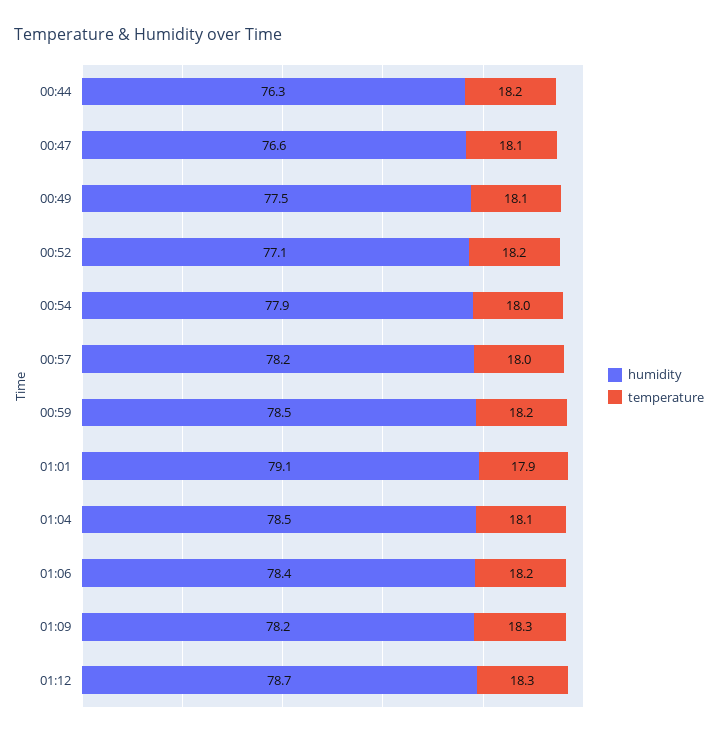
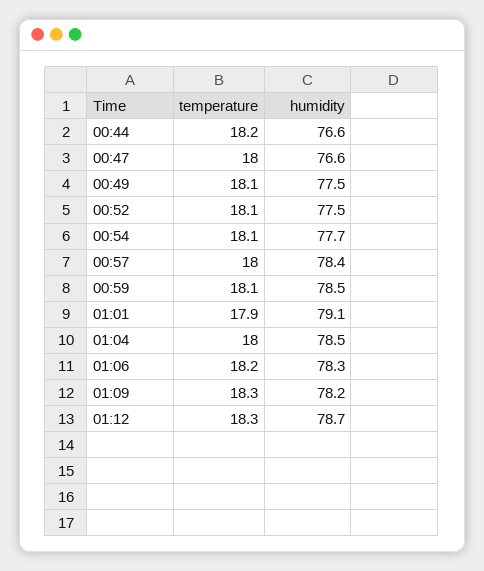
humidity, 00:44: 76.3 -> 76.6
temperature, 00:47: 18.1 -> 18
humidity, 00:52: 77.1 -> 77.5
temperature, 00:52: 18.2 -> 18.1
humidity, 00:54: 77.9 -> 77.7
temperature, 00:54: 18 -> 18.1
humidity, 00:57: 78.2 -> 78.4
temperature, 00:59: 18.2 -> 18.1
temperature, 01:04: 18.1 -> 18
humidity, 01:06: 78.4 -> 78.3

